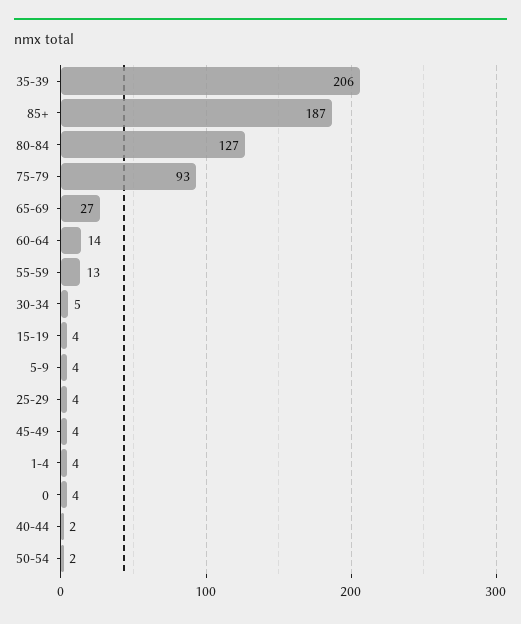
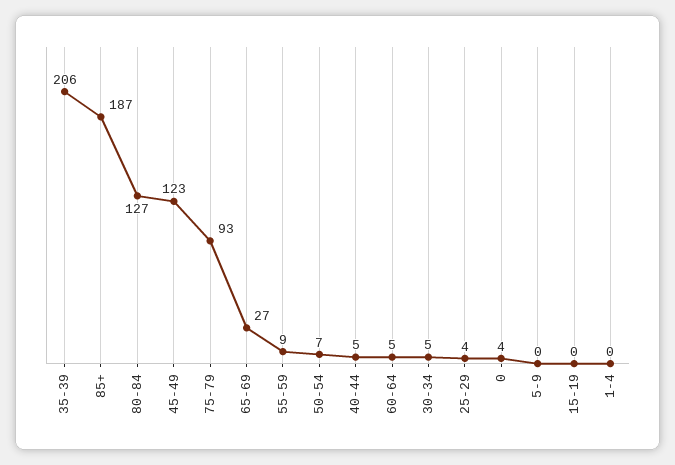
60-64: 14 -> 5
55-59: 13 -> 9
15-19: 4 -> 0
5-9: 4 -> 0
45-49: 4 -> 123
1-4: 4 -> 0
40-44: 2 -> 5
50-54: 2 -> 7

